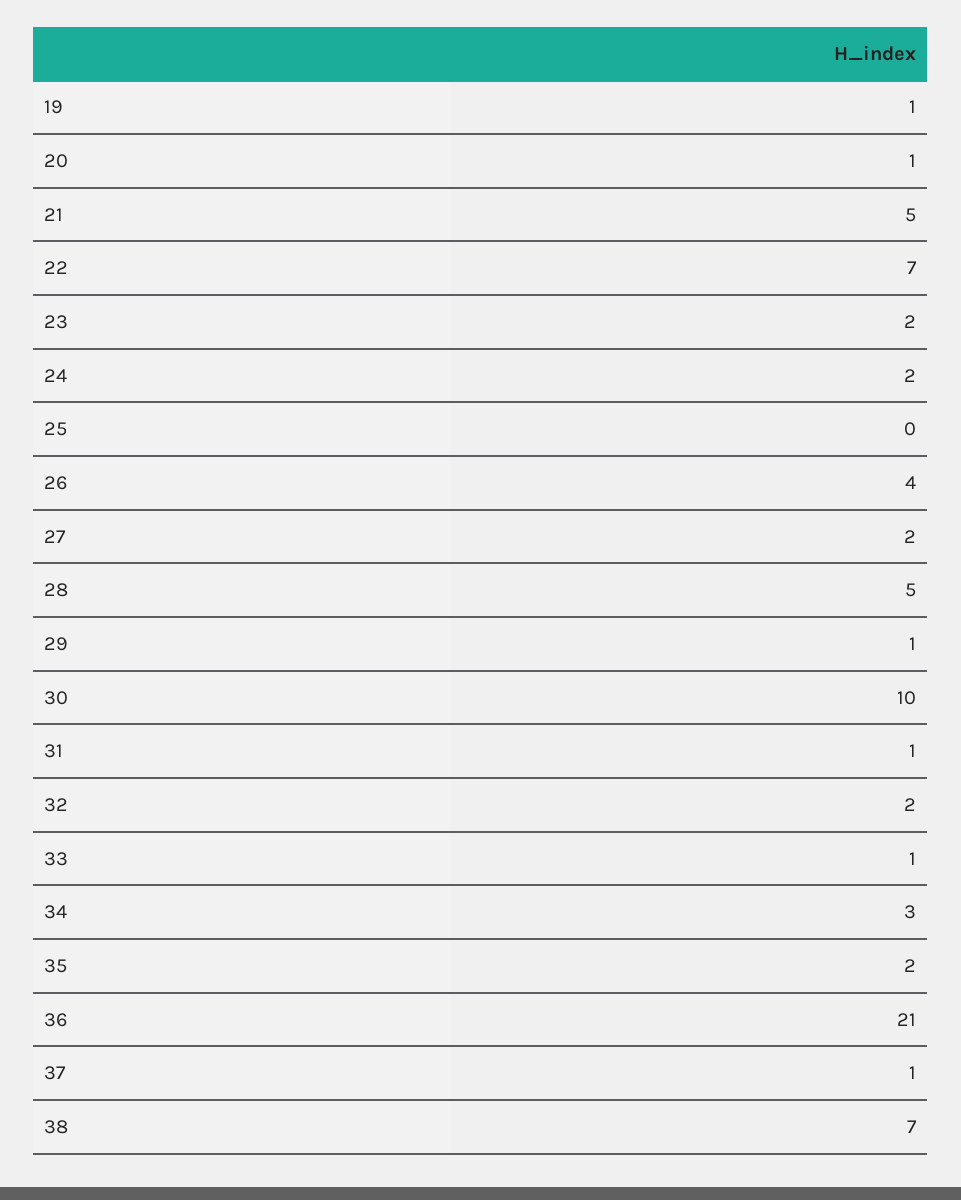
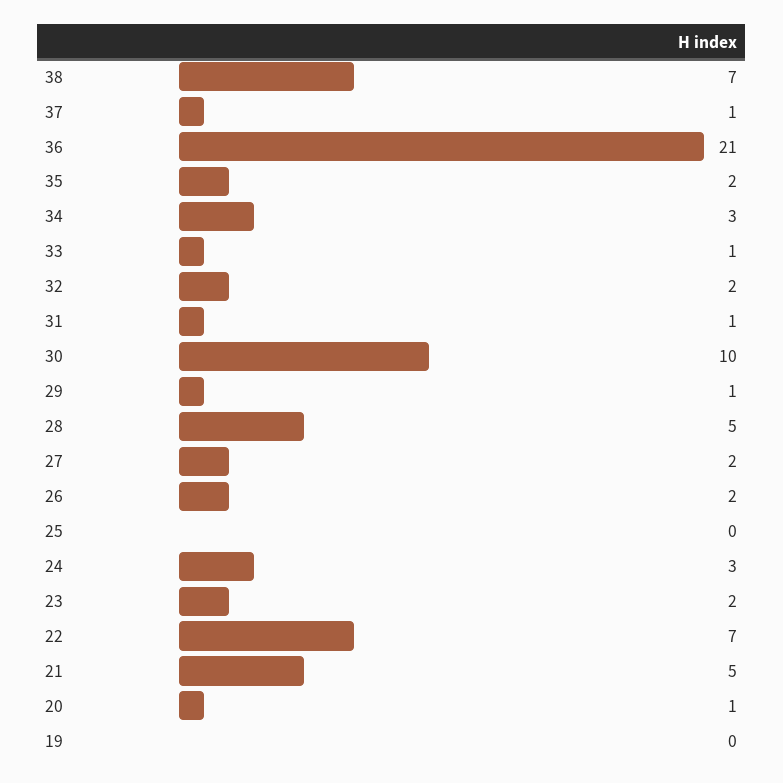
19: 1 -> 0
24: 2 -> 3
26: 4 -> 2

